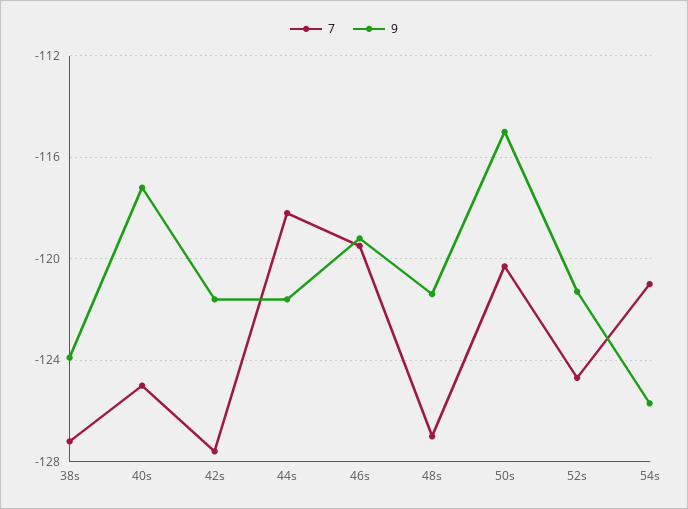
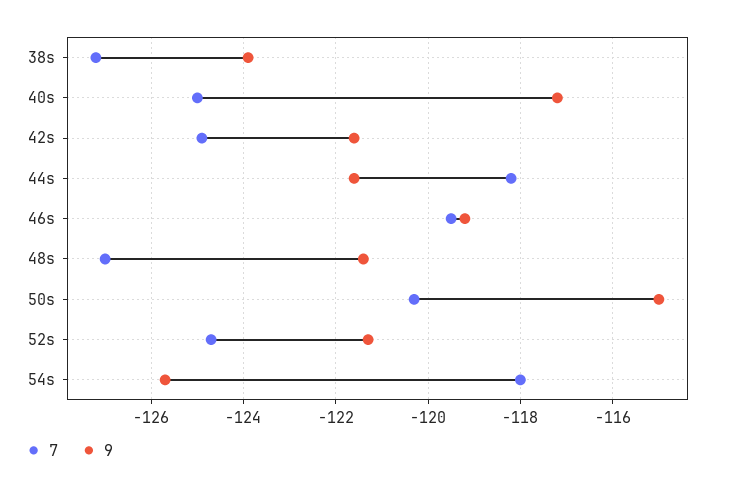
7, 42s: -127.5 -> -125
7, 54s: -121 -> -118

